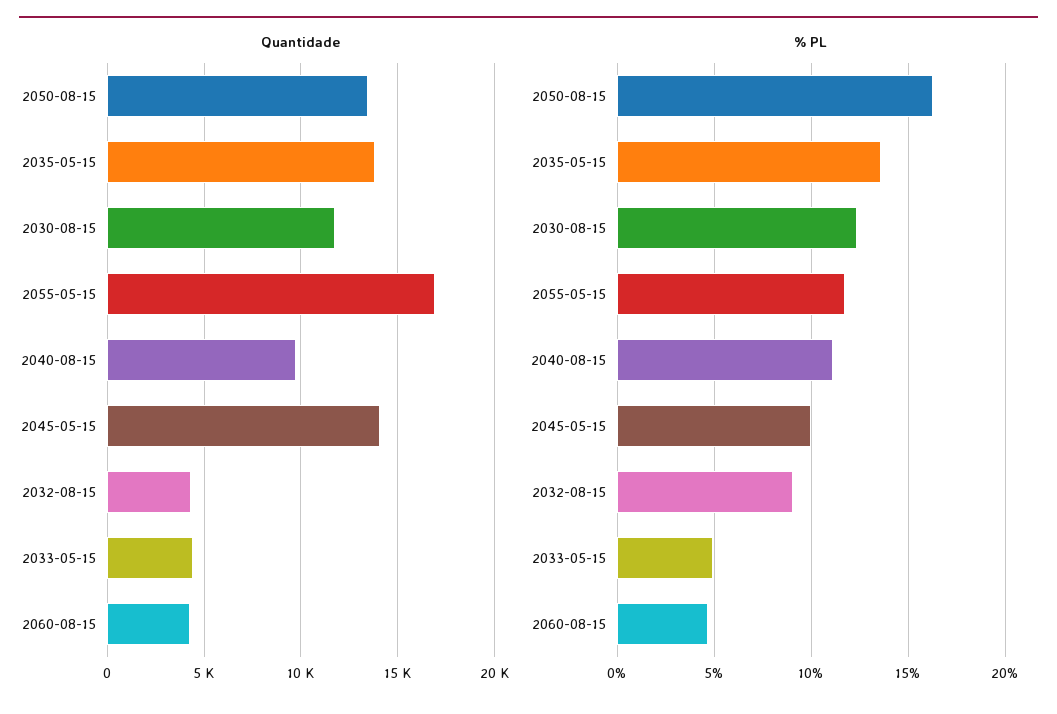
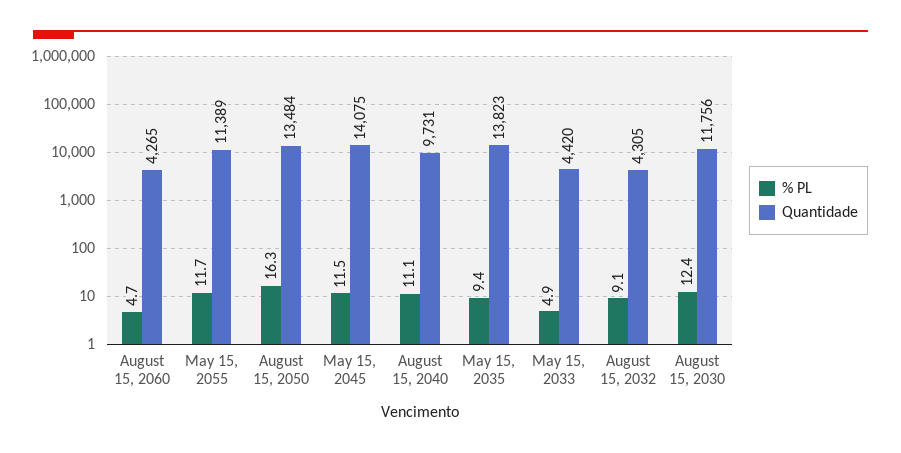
Quantidade, 2055-05-15: 17000 -> 11389
% PL, 2035-05-15: 13.5 -> 9.4
% PL, 2045-05-15: 10 -> 11.5

